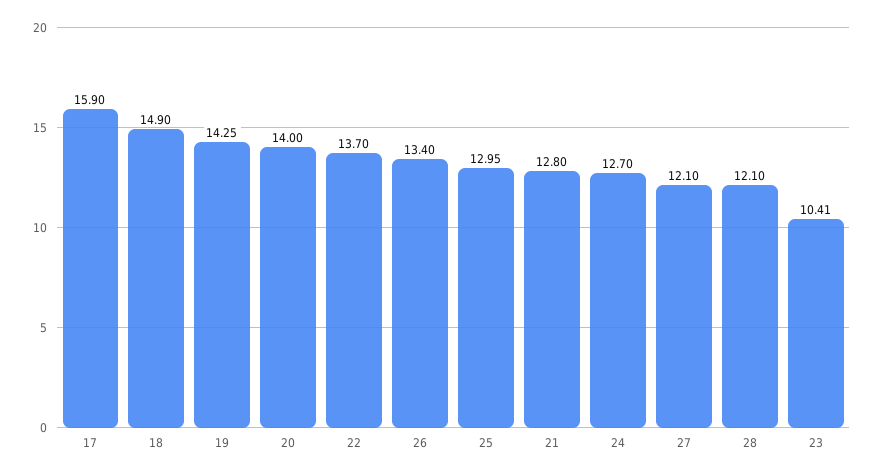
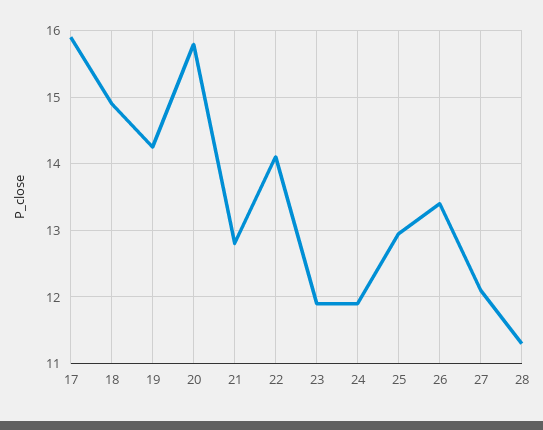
20: 14 -> 15.8
22: 13.7 -> 14.1
24: 12.7 -> 11.9
28: 12.1 -> 11.3
23: 10.41 -> 11.9

